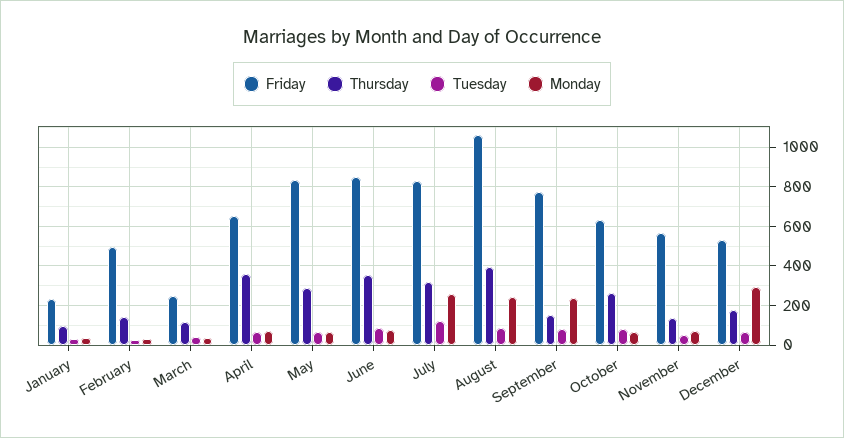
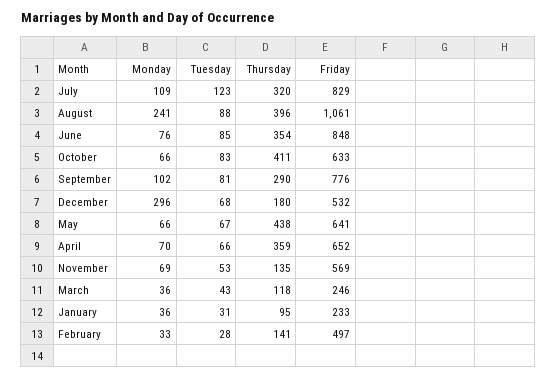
Friday, May: 850 -> 641
Thursday, May: 300 -> 438
Monday, July: 250 -> 109
Thursday, September: 150 -> 290
Monday, September: 250 -> 102
Thursday, October: 250 -> 411

